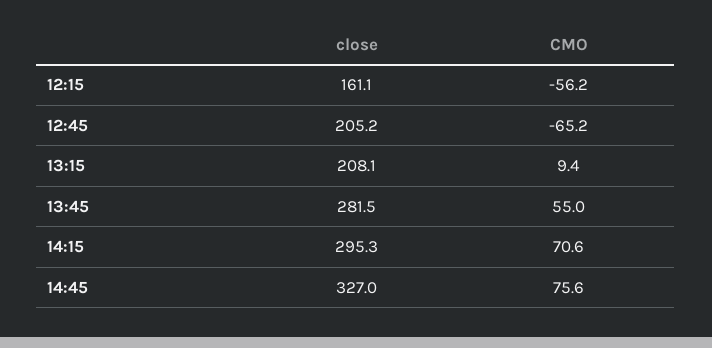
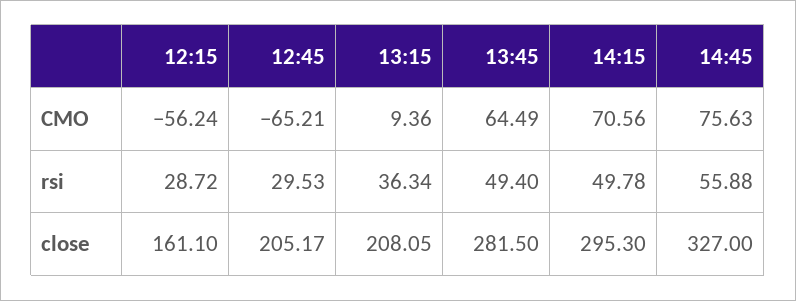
CMO, 13:45: 55 -> 64.49
rsi, 12:15: none -> 28.72
rsi, 12:45: none -> 29.53
rsi, 13:15: none -> 36.34
rsi, 13:45: none -> 49.4
rsi, 14:15: none -> 49.78
rsi, 14:45: none -> 55.88

